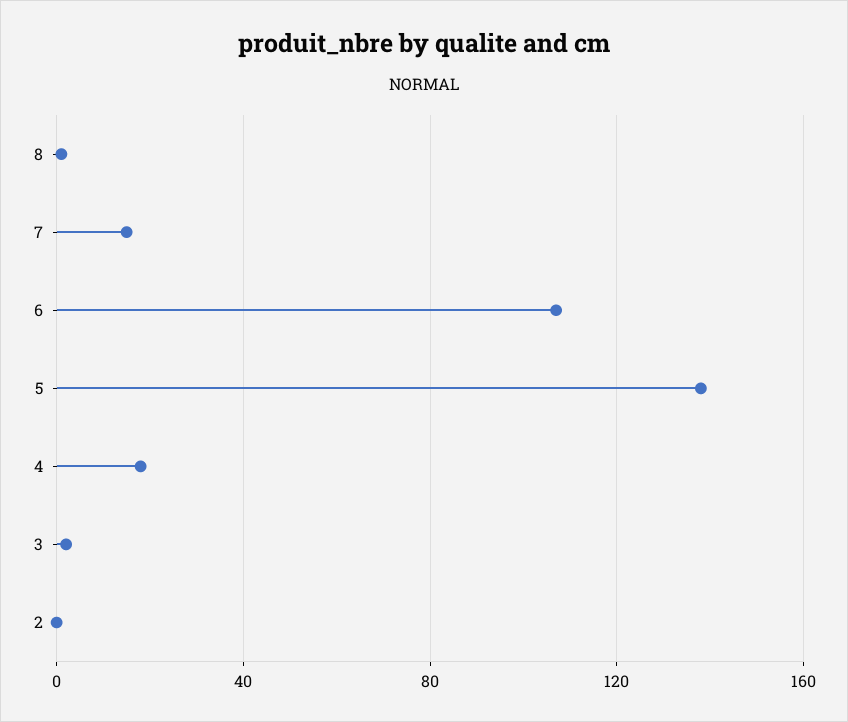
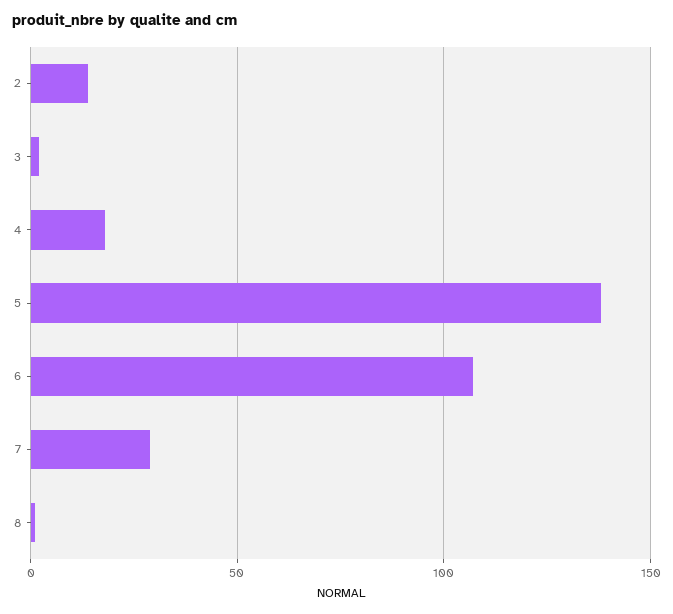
7: 15 -> 30
2: 0 -> 15

